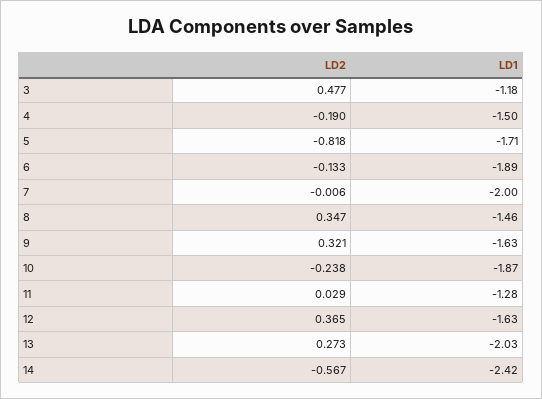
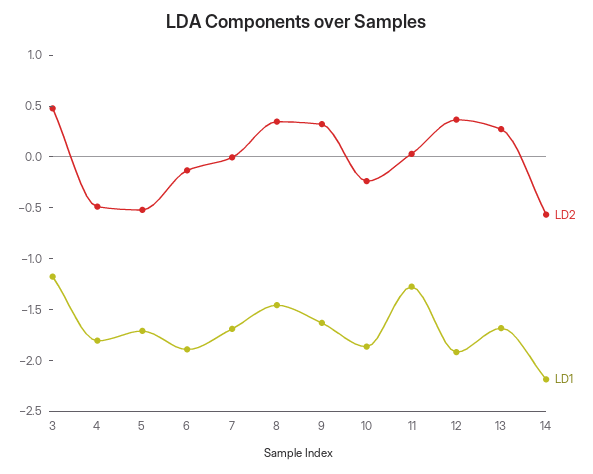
LD2, 4: -0.19 -> -0.5
LD1, 4: -1.5 -> -1.8
LD2, 5: -0.818 -> -0.5
LD1, 7: -2 -> -1.7
LD1, 12: -1.63 -> -1.9
LD1, 13: -2.03 -> -1.7
LD1, 14: -2.42 -> -2.2

